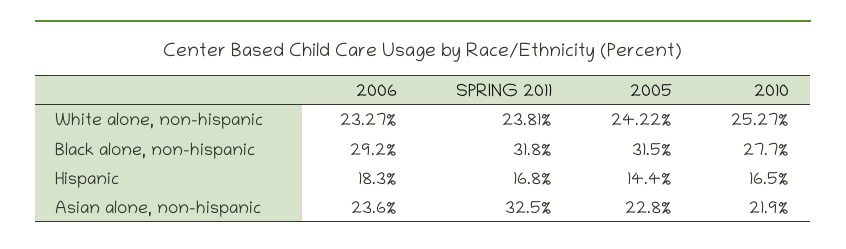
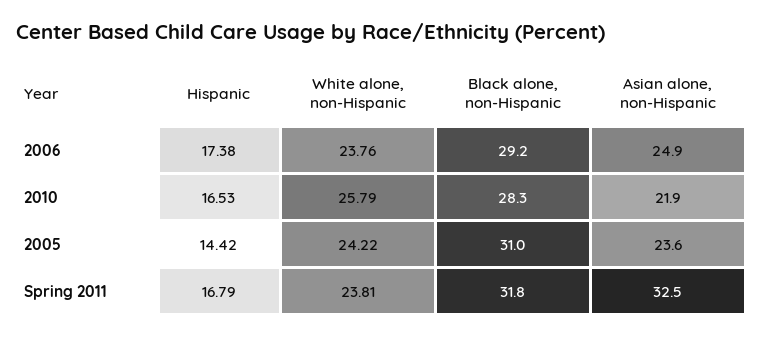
2006, White alone, non-hispanic: 23.27 -> 23.76
2010, White alone, non-hispanic: 25.27 -> 25.79
2005, Black alone, non-hispanic: 31.5 -> 31
2010, Black alone, non-hispanic: 27.7 -> 28.3
2006, Hispanic: 18.3 -> 17.38
2006, Asian alone, non-hispanic: 23.6 -> 24.9
2005, Asian alone, non-hispanic: 22.8 -> 23.6

